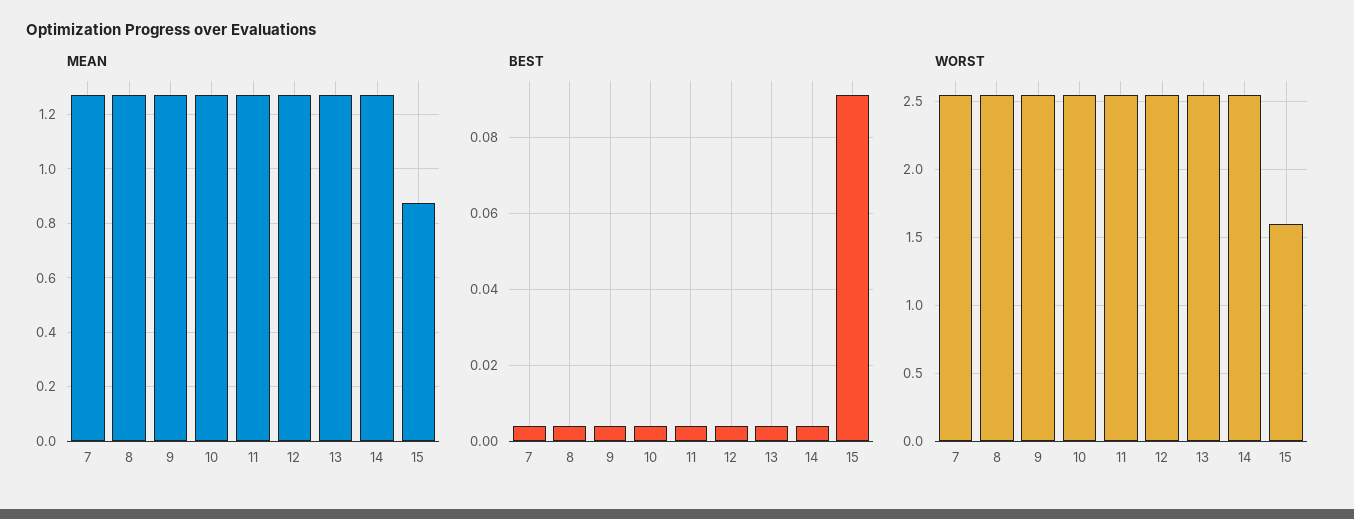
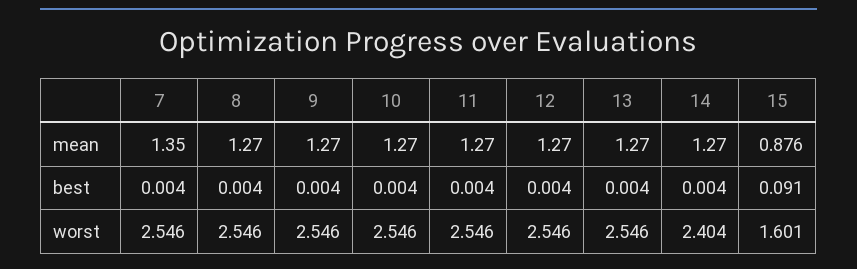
MEAN, 7: 1.275 -> 1.35
WORST, 14: 2.55 -> 2.404

